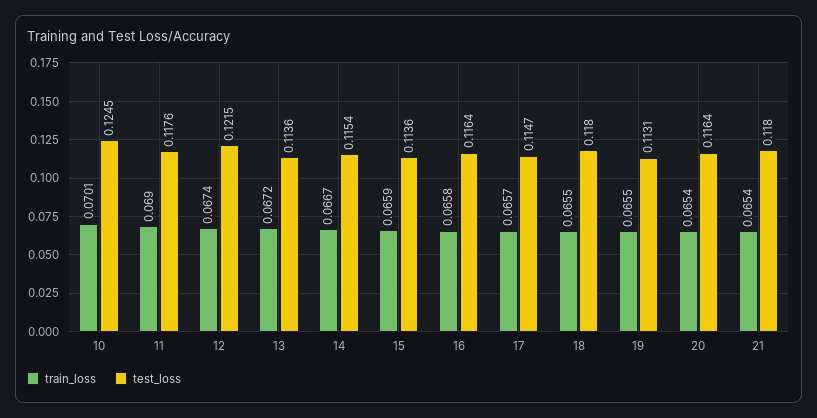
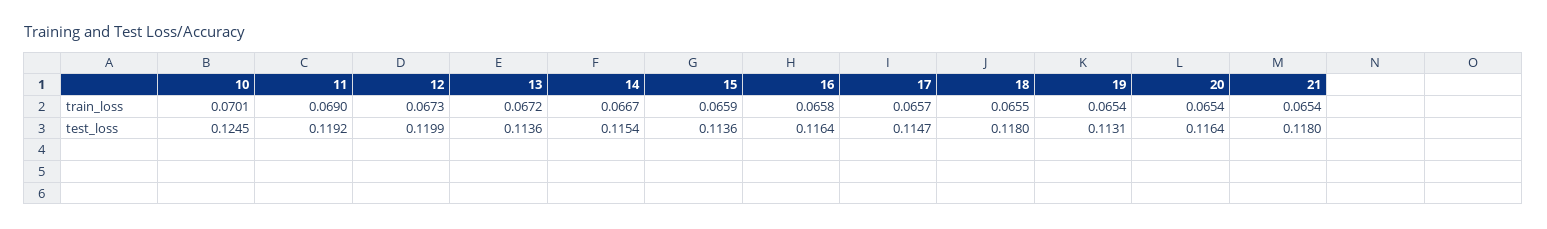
test_loss, 11: 0.1176 -> 0.1192
train_loss, 12: 0.0674 -> 0.0673
test_loss, 12: 0.1215 -> 0.1199
train_loss, 19: 0.0655 -> 0.0654

